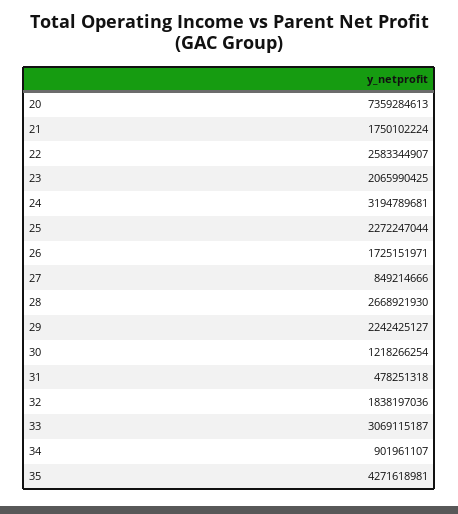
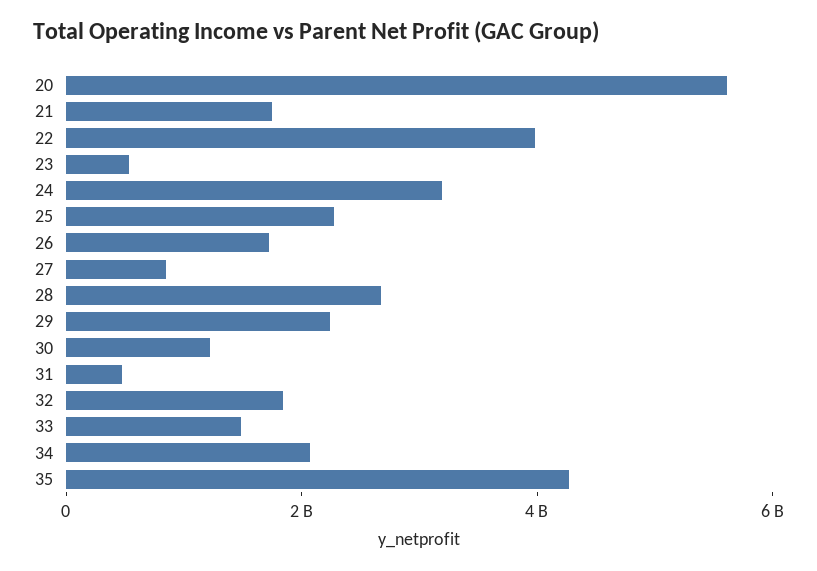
20: 7359284613 -> 5500000000
22: 2583344907 -> 4000000000
23: 2065990425 -> 500000000
33: 3069115187 -> 1500000000
34: 901961107 -> 2000000000

